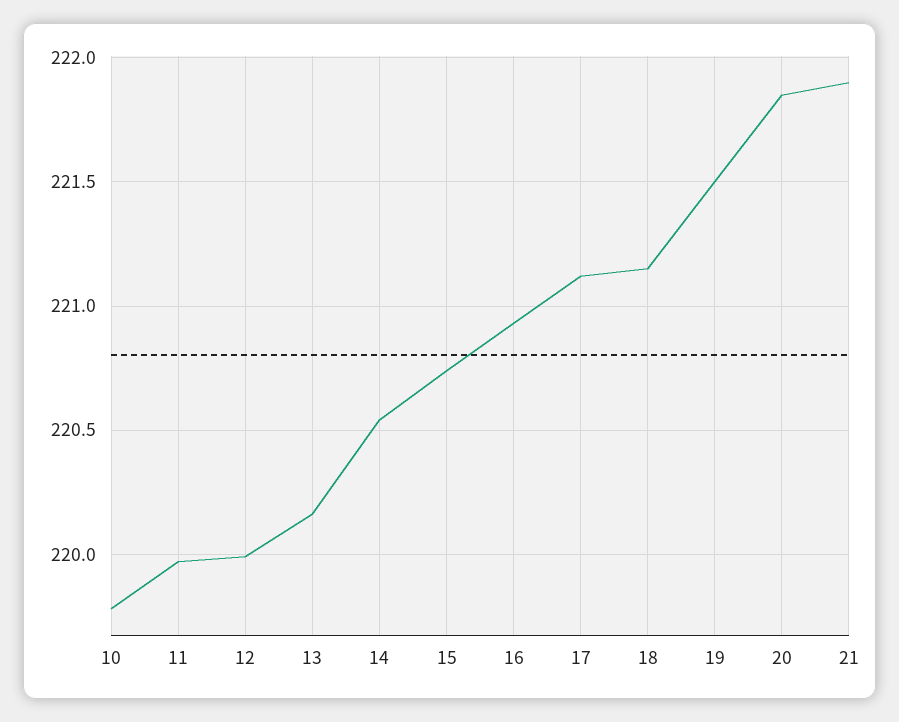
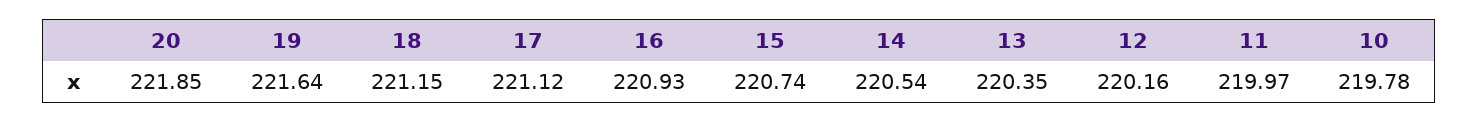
12: 220 -> 220.16
13: 220.15 -> 220.35
19: 221.5 -> 221.64
21: 221.9 -> none

